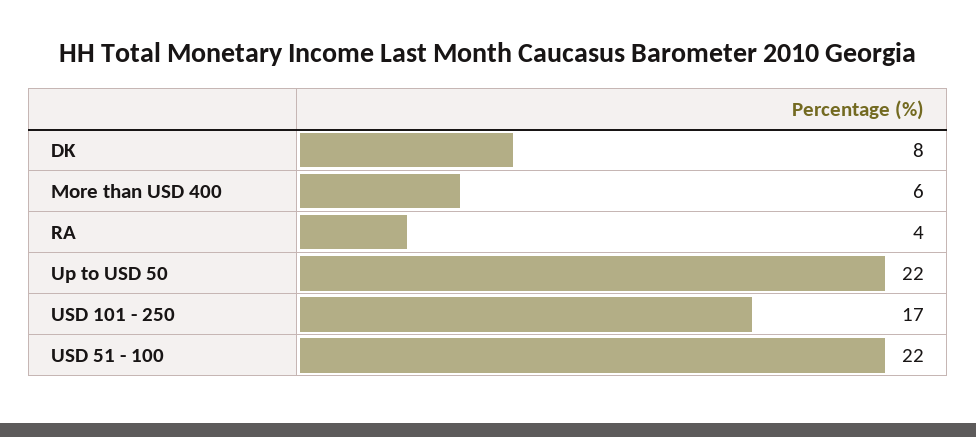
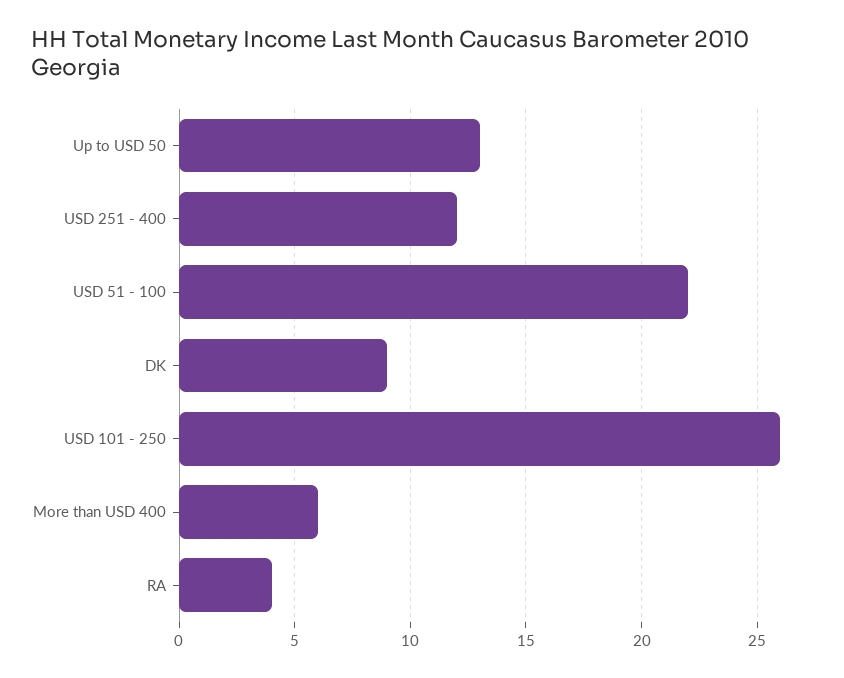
DK: 8 -> 9
Up to USD 50: 22 -> 13
USD 101 - 250: 17 -> 26
USD 251 - 400: none -> 12

